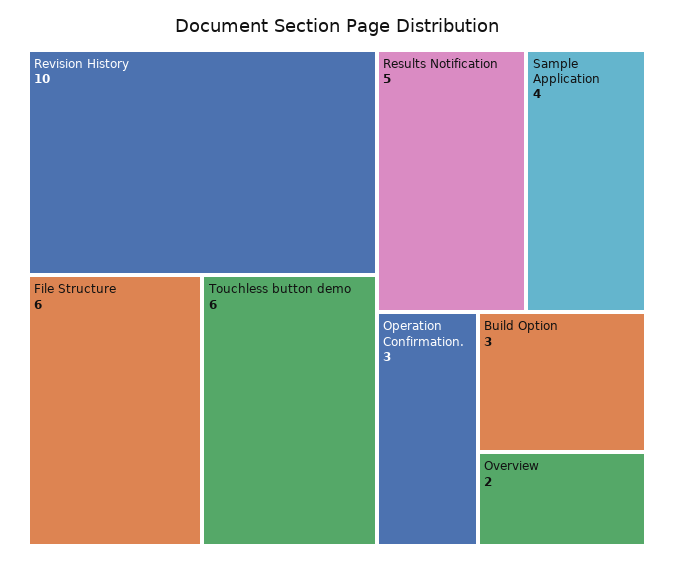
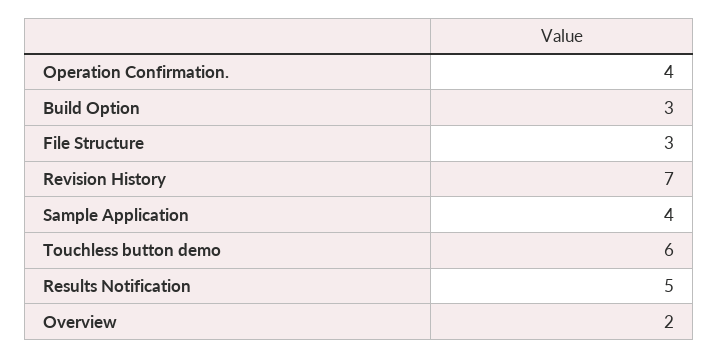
Revision History: 10 -> 7
File Structure: 6 -> 3
Operation Confirmation.: 3 -> 4

